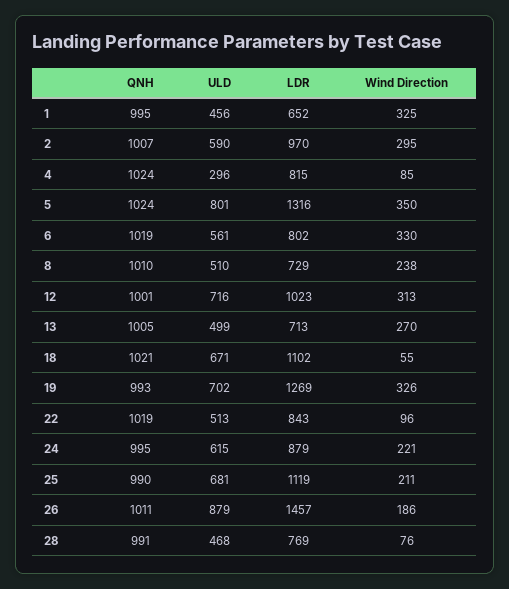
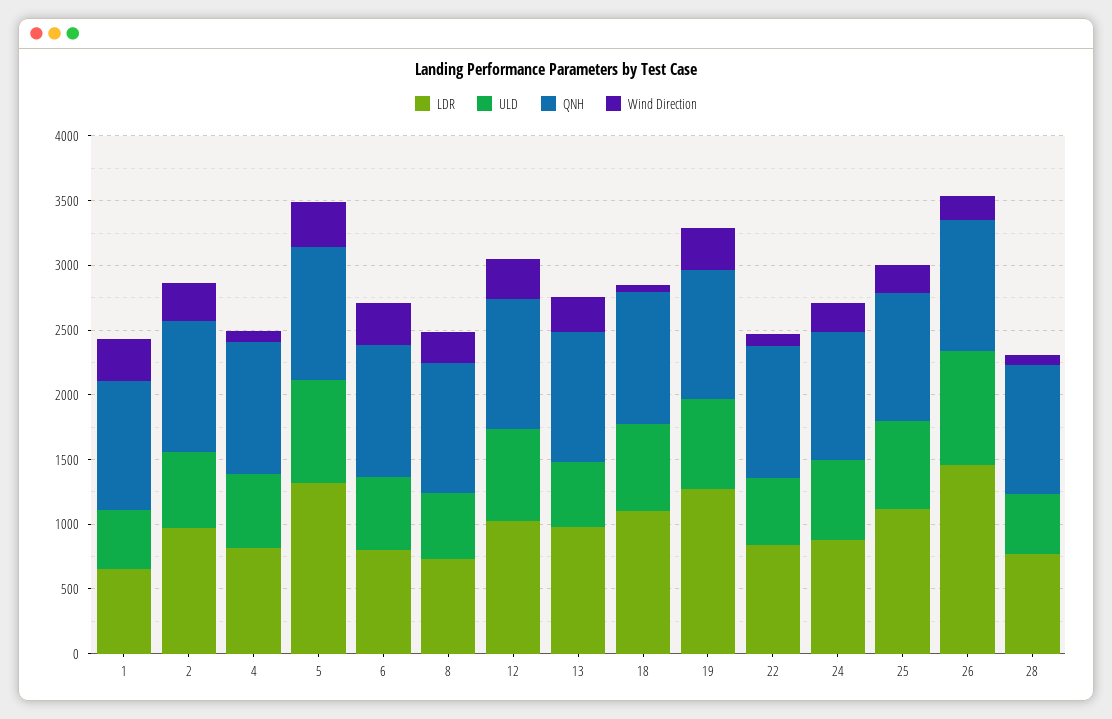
ULD, 4: 296 -> 600
LDR, 13: 713 -> 1000

